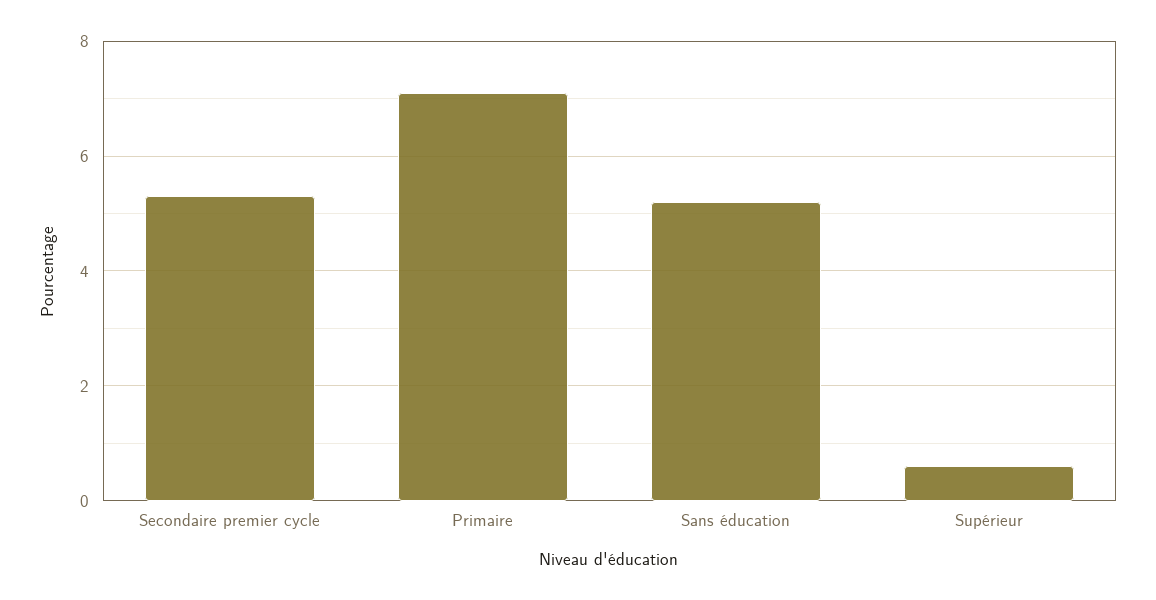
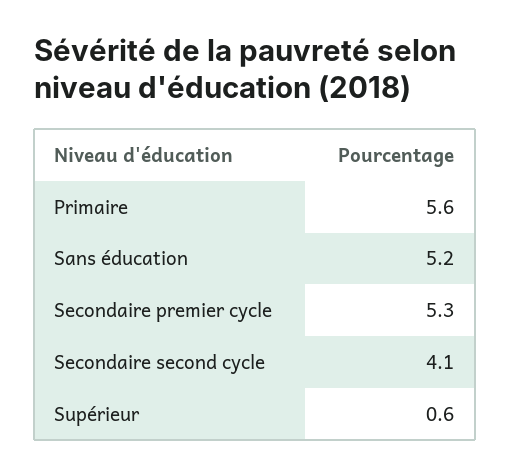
Primaire: 7 -> 5.6
Secondaire second cycle: none -> 4.1

